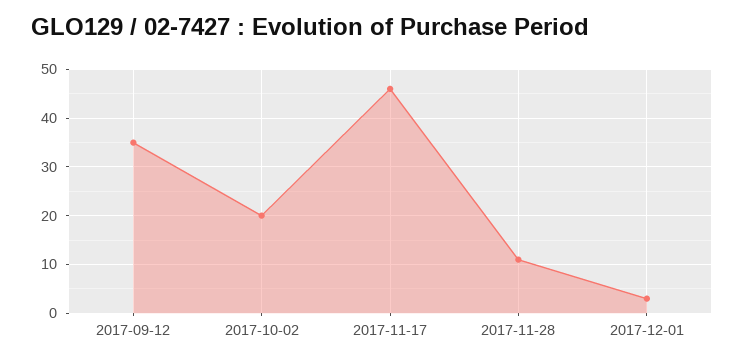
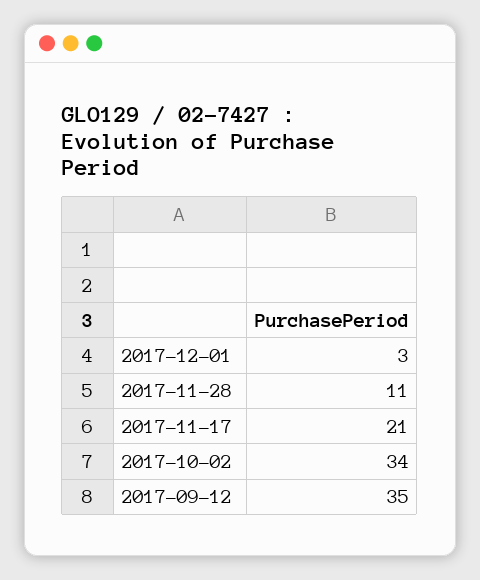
2017-10-02: 20 -> 34
2017-11-17: 45 -> 21

